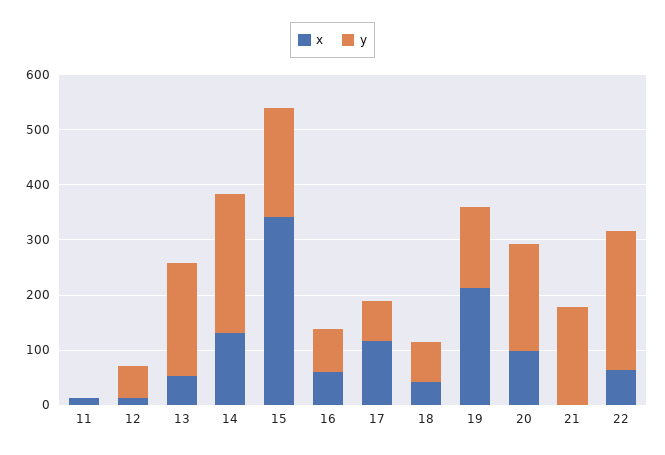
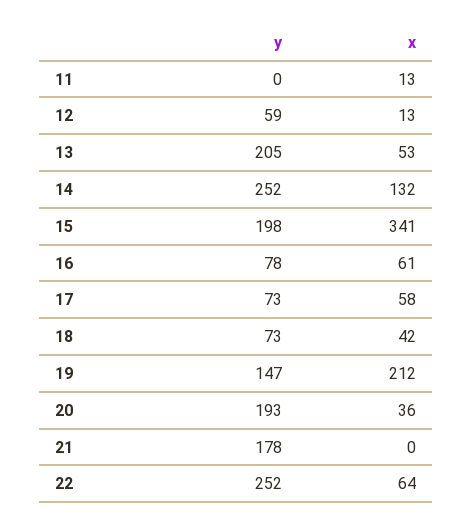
x, 17: 120 -> 58
x, 20: 100 -> 36

